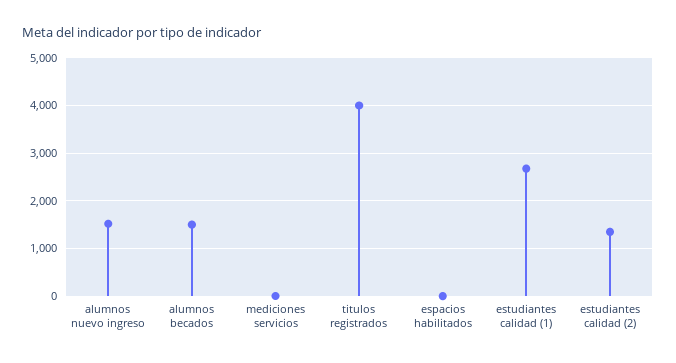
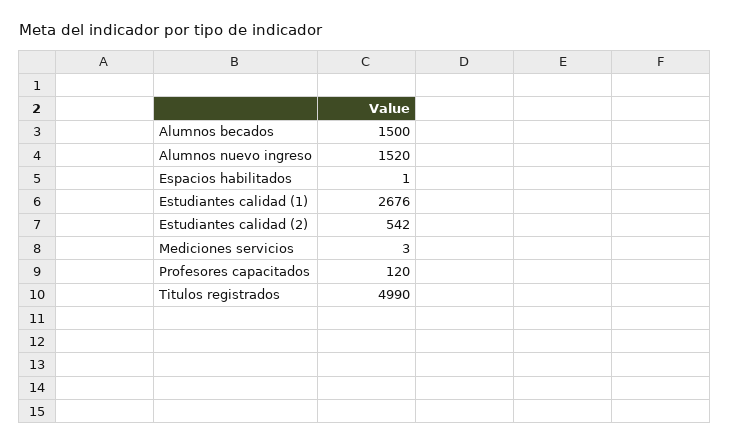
titulos registrados: 4000 -> 4990
estudiantes calidad (2): 1400 -> 542
Profesores capacitados: none -> 120

